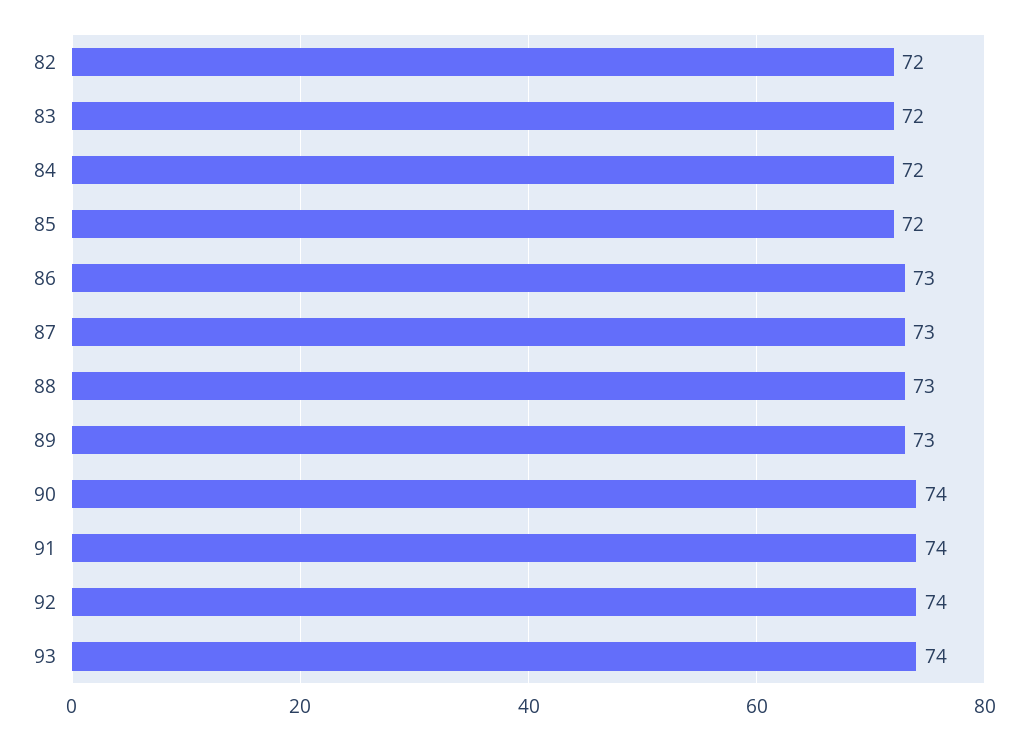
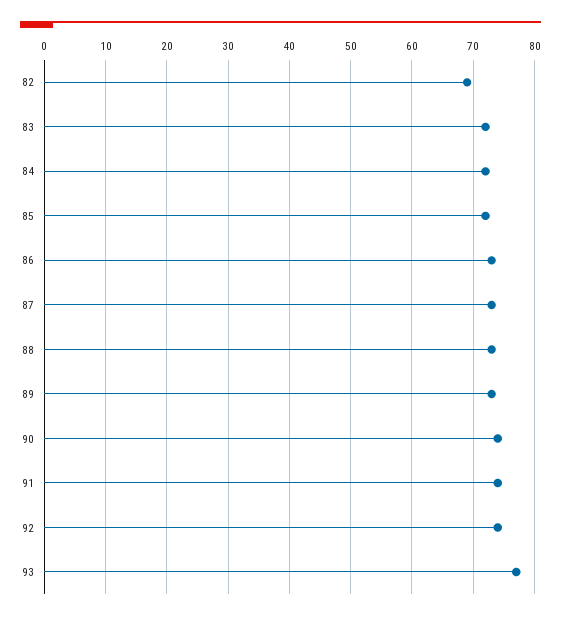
82: 72 -> 69
93: 74 -> 77

